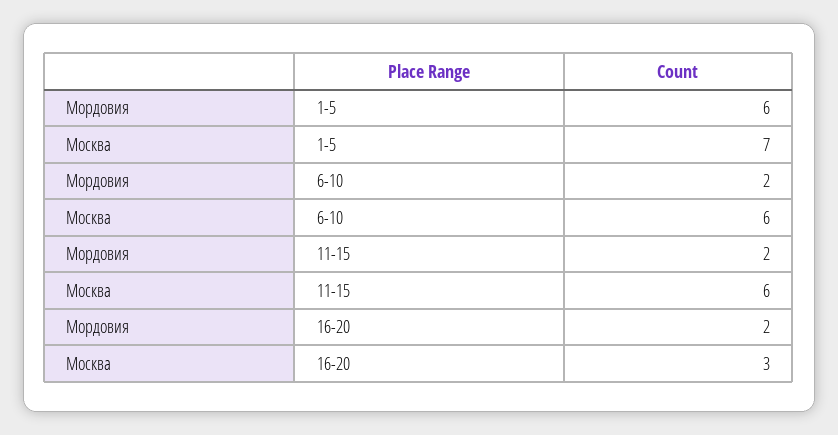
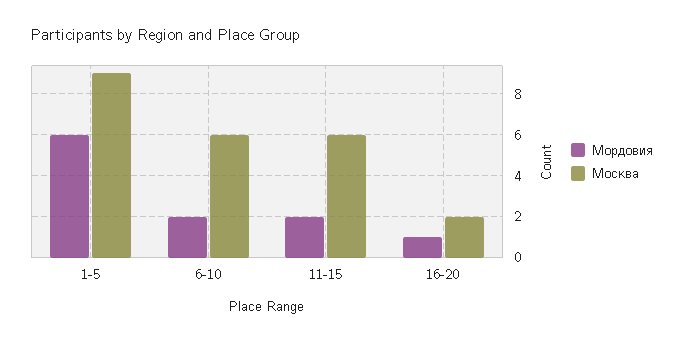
Москва, 1-5: 7 -> 9
Мордовия, 16-20: 2 -> 1
Москва, 16-20: 3 -> 2

